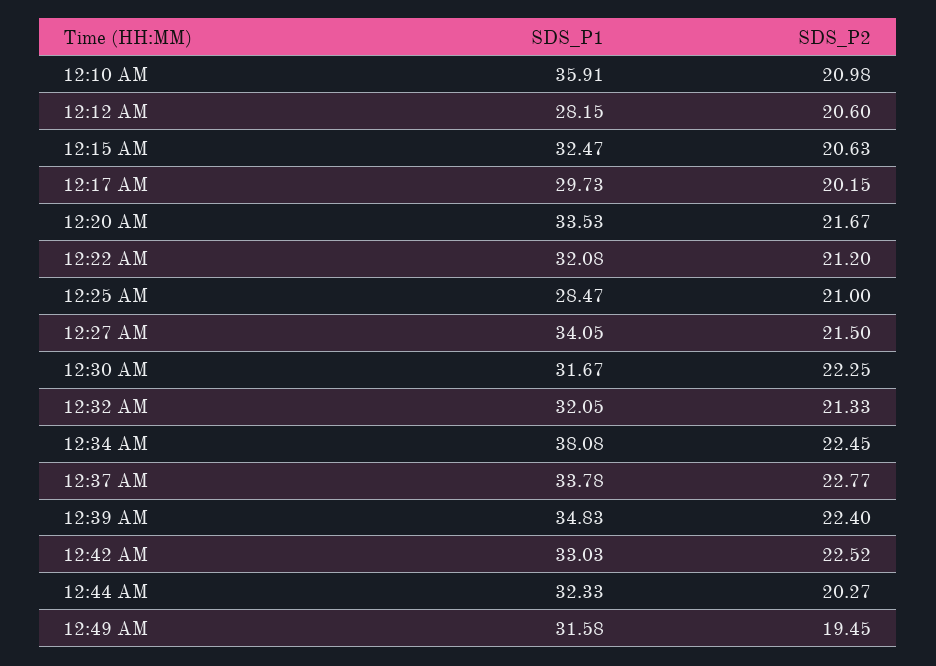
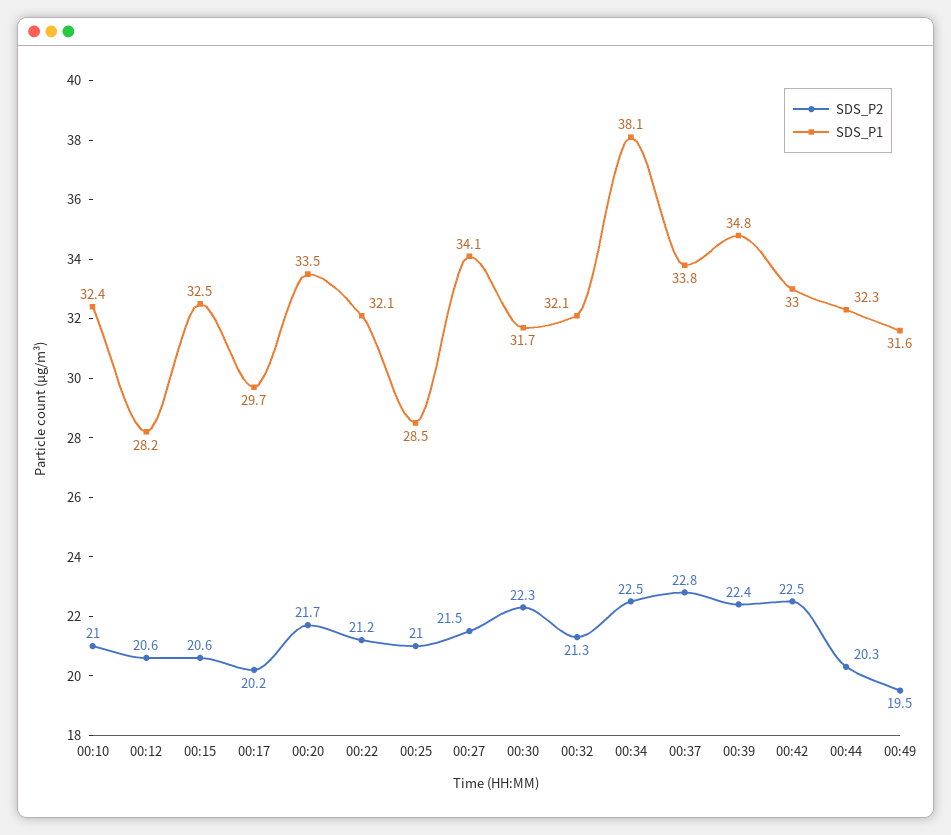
SDS_P1, 12:10 AM: 35.91 -> 32.4

